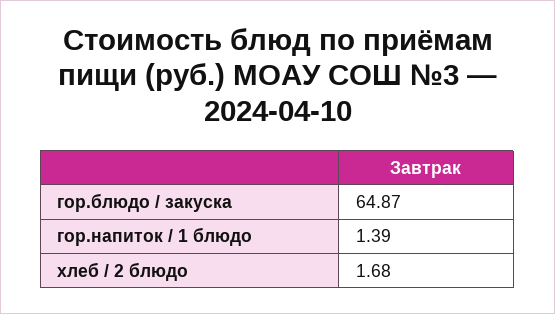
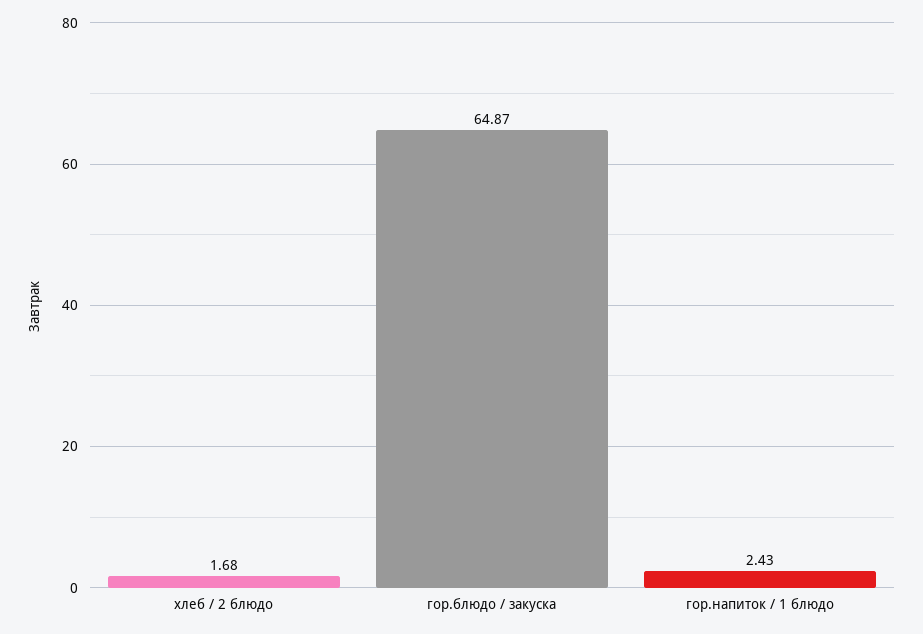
гор.напиток / 1 блюдо: 1.39 -> 2.43

